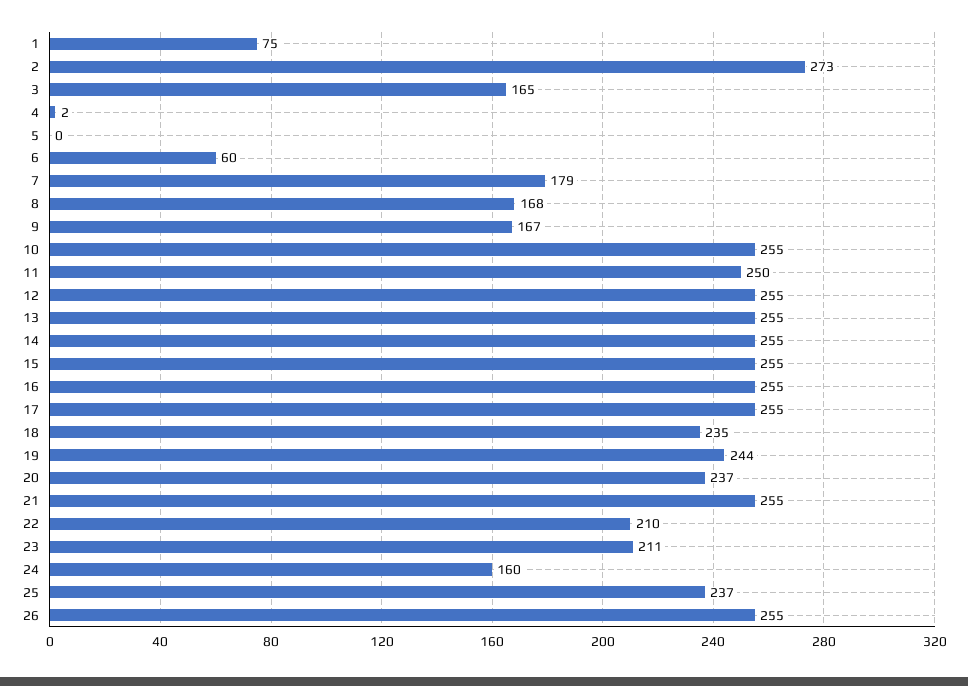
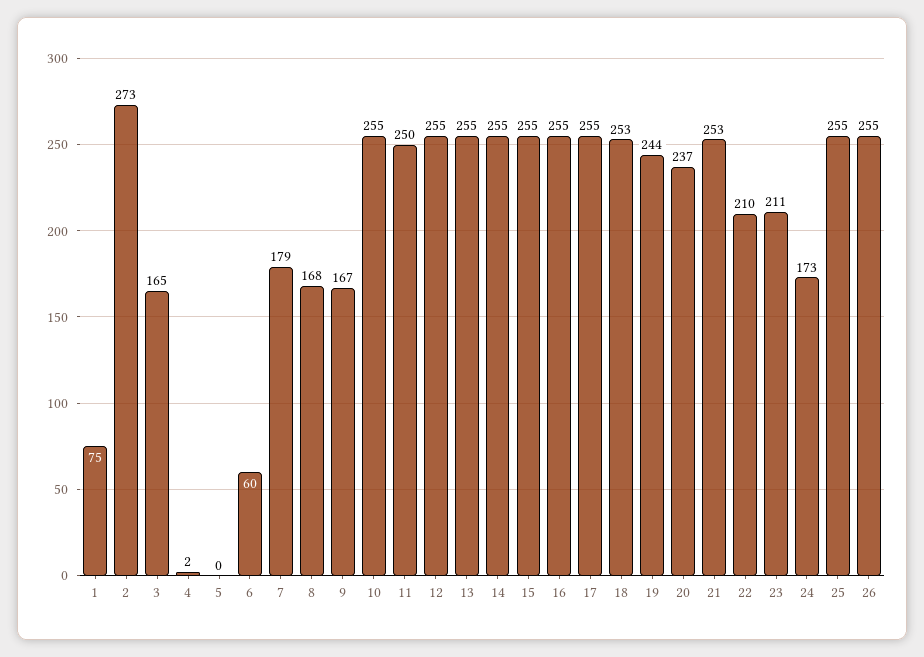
18: 235 -> 253
21: 255 -> 253
24: 160 -> 173
25: 237 -> 255

